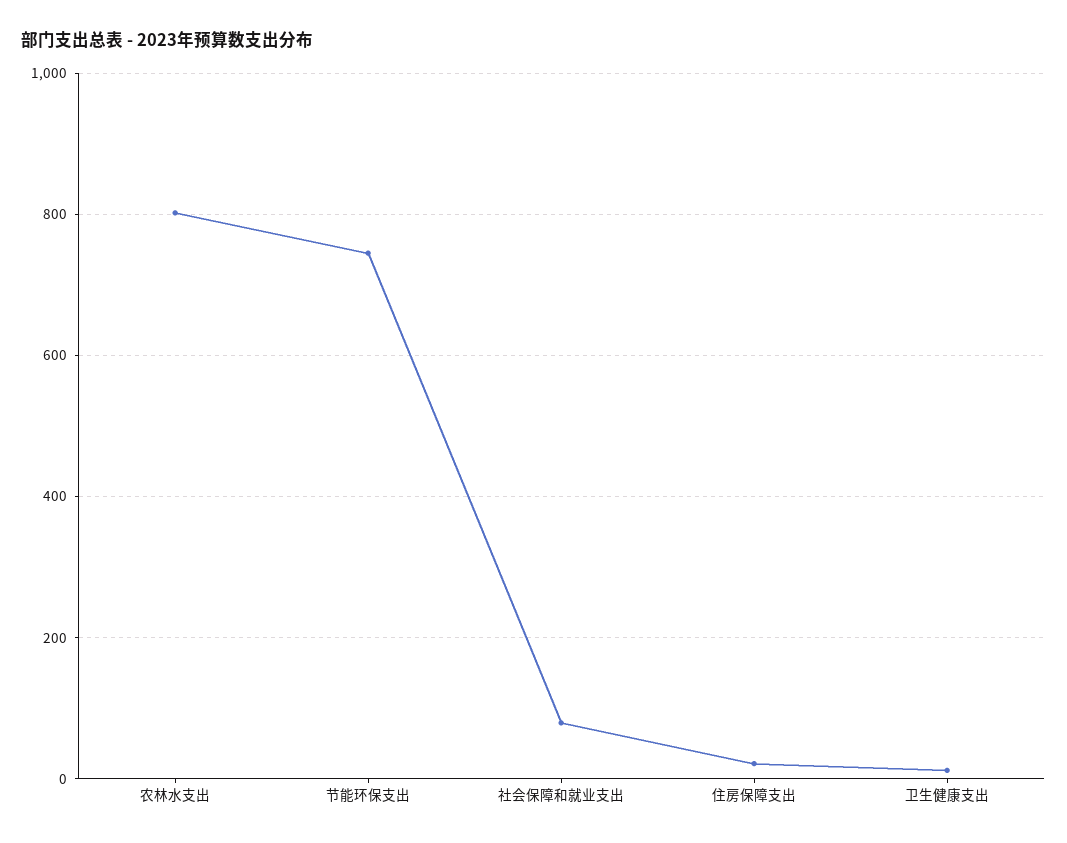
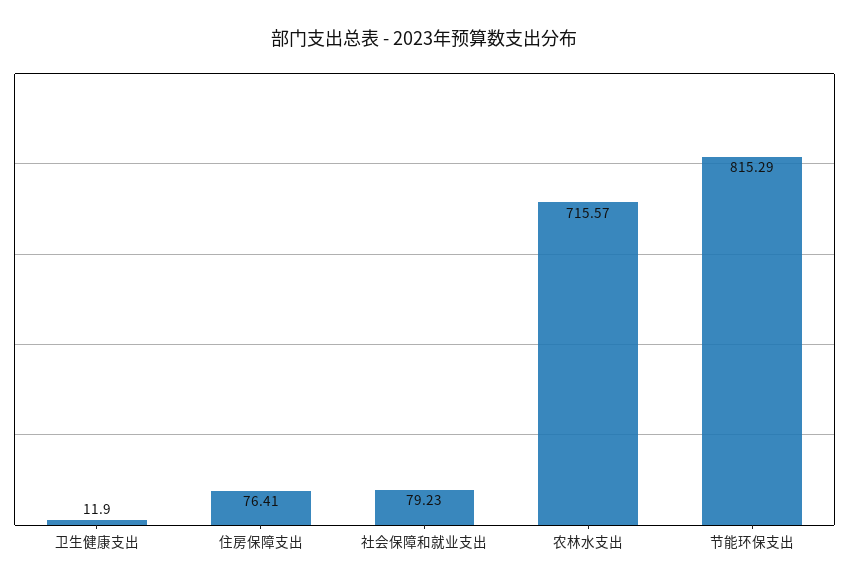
农林水支出: 800 -> 715.57
节能环保支出: 740 -> 815.29
住房保障支出: 20 -> 76.41

